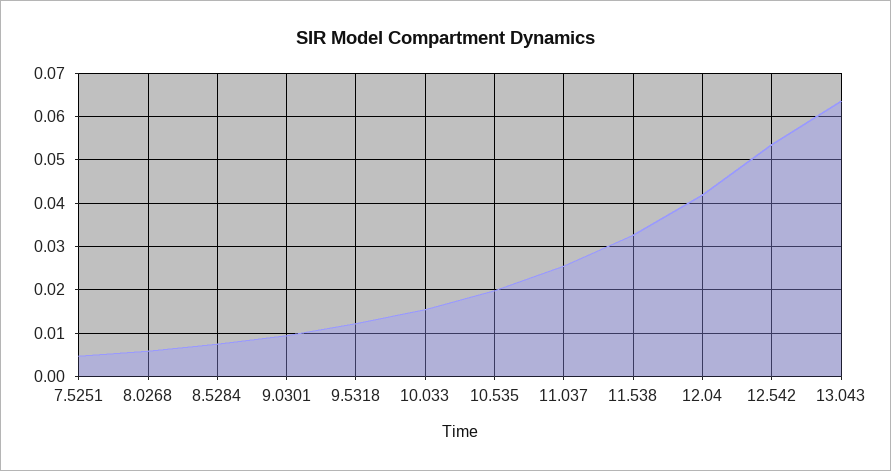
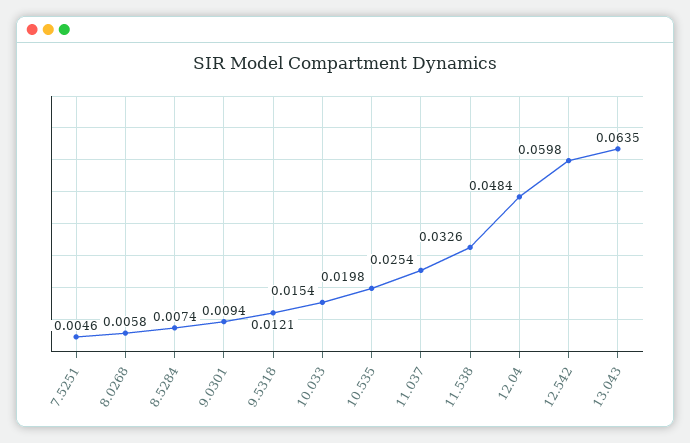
12.04: 0.042 -> 0.0484
12.542: 0.054 -> 0.0598

